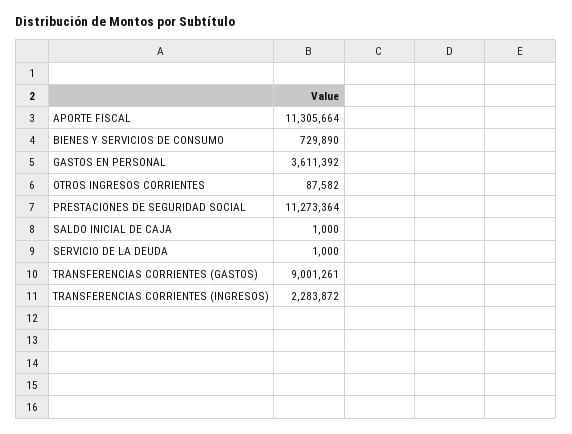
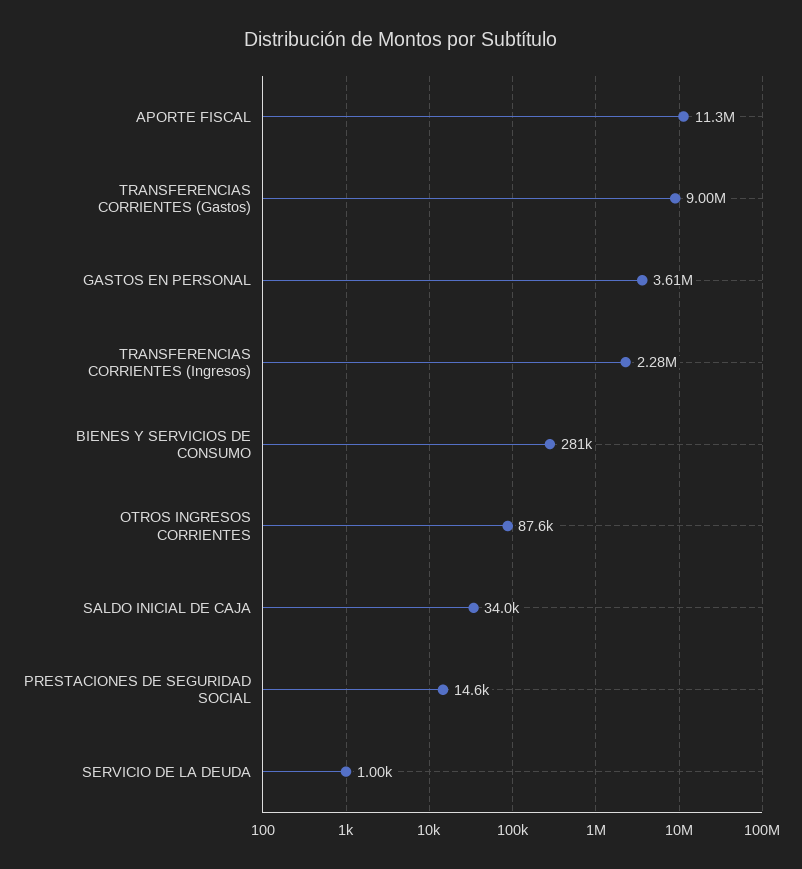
BIENES Y SERVICIOS DE CONSUMO: 729890 -> 281000
PRESTACIONES DE SEGURIDAD SOCIAL: 11273364 -> 14600
SALDO INICIAL DE CAJA: 1000 -> 34000

